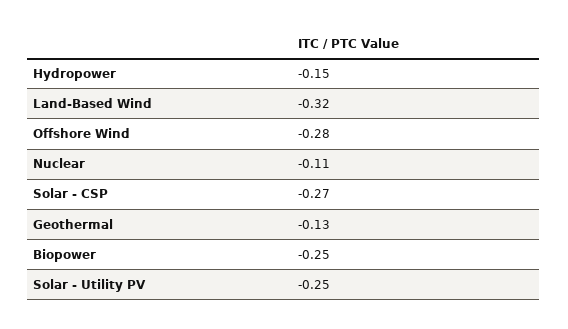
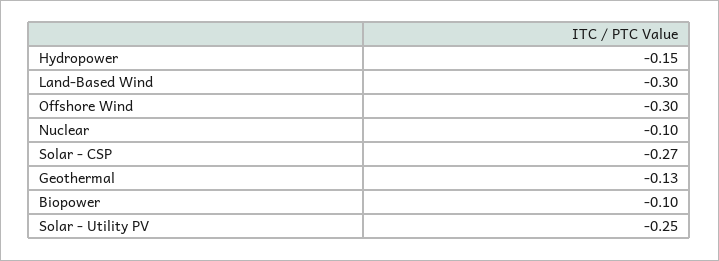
Land-Based Wind: -0.32 -> -0.3
Offshore Wind: -0.28 -> -0.3
Nuclear: -0.11 -> -0.1
Biopower: -0.25 -> -0.1

